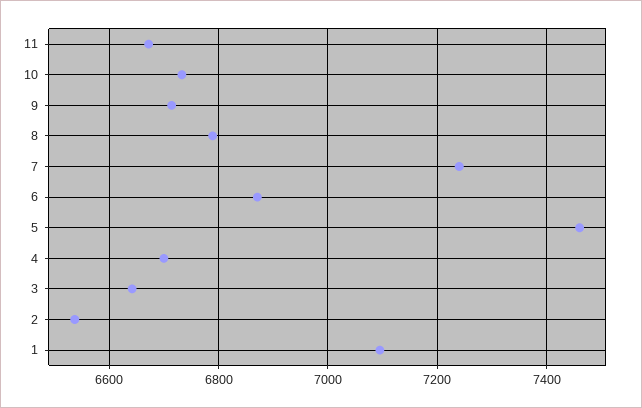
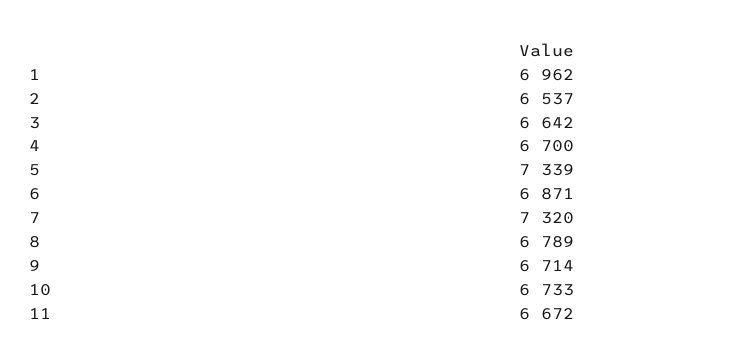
7: 7240 -> 7320
5: 7460 -> 7339
1: 7100 -> 6962

